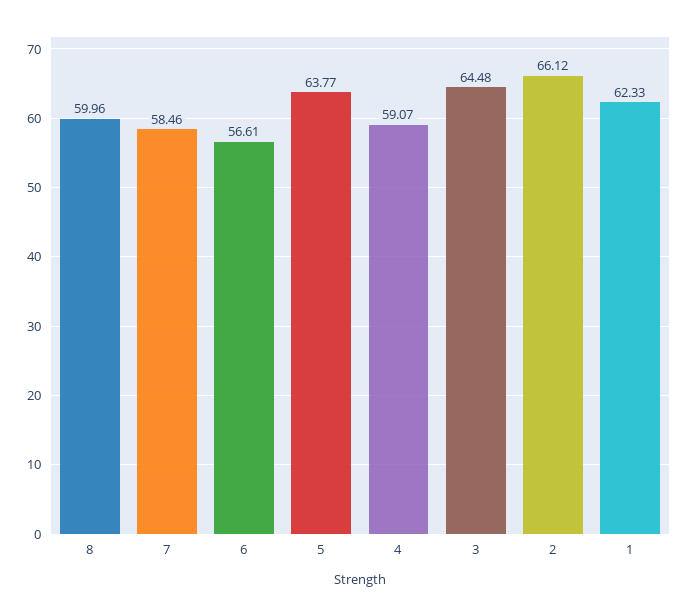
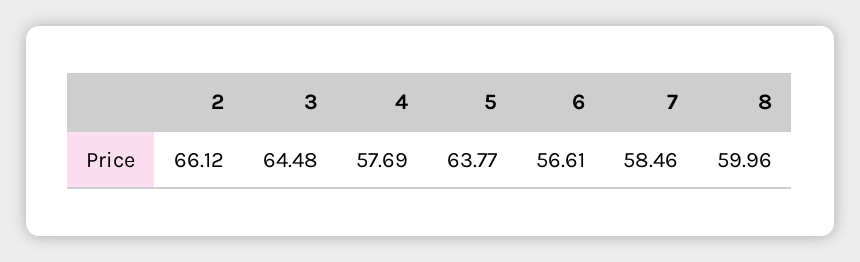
4: 59.07 -> 57.69
1: 62.33 -> none

